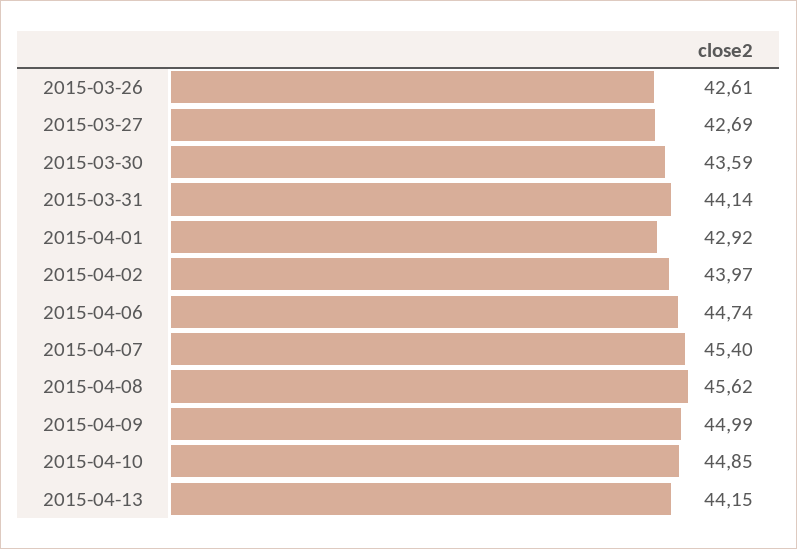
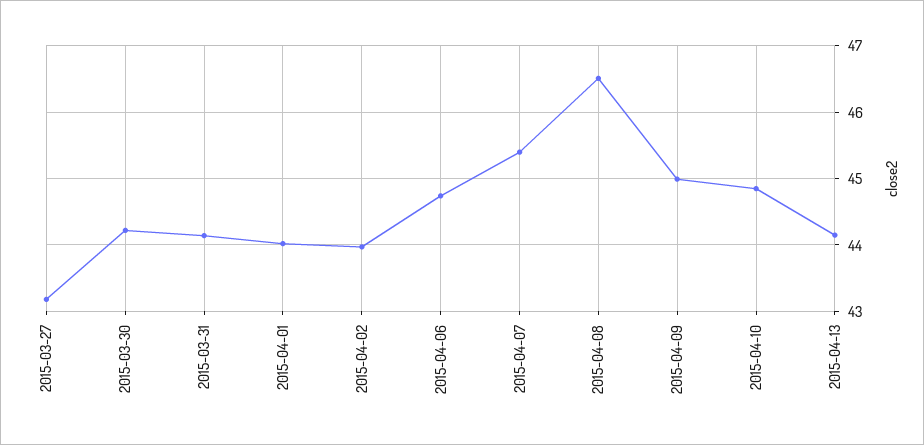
2015-03-26: 42.61 -> none
2015-03-27: 42.69 -> 43.2
2015-03-30: 43.59 -> 44.2
2015-04-01: 42.92 -> 44
2015-04-08: 45.62 -> 46.5

